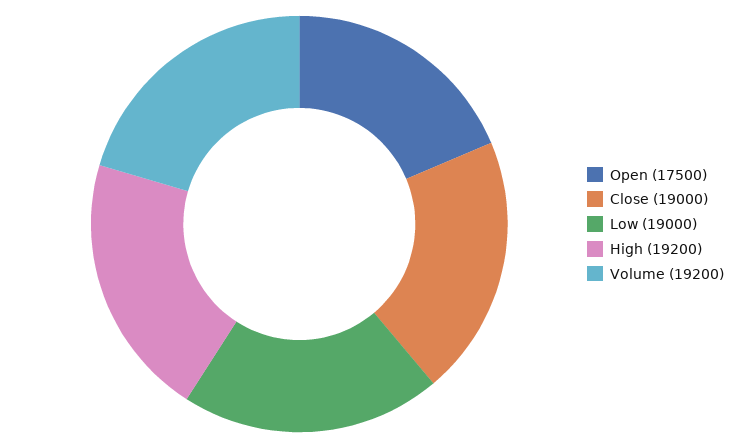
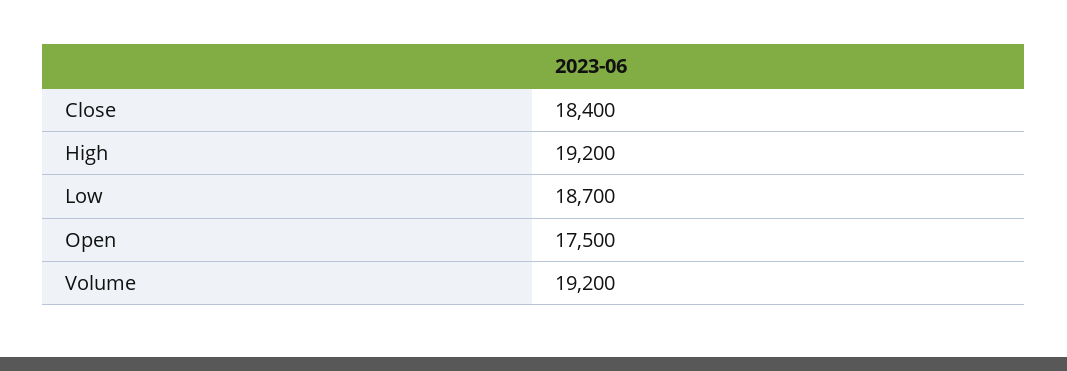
Close: 19000 -> 18400
Low: 19000 -> 18700

